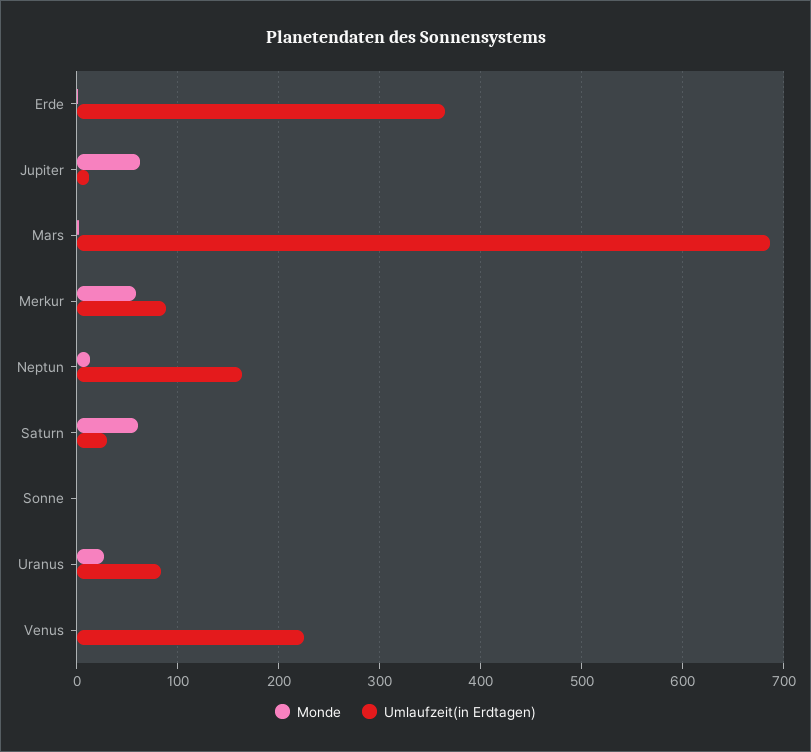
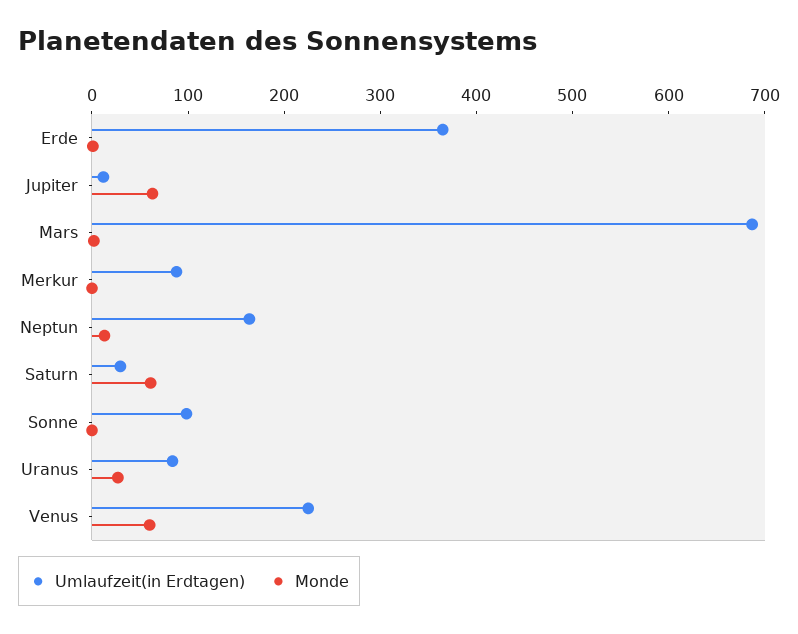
Monde, Merkur: 60 -> 0
Umlaufzeit(in Erdtagen), Sonne: 0 -> 100
Monde, Venus: 0 -> 60

